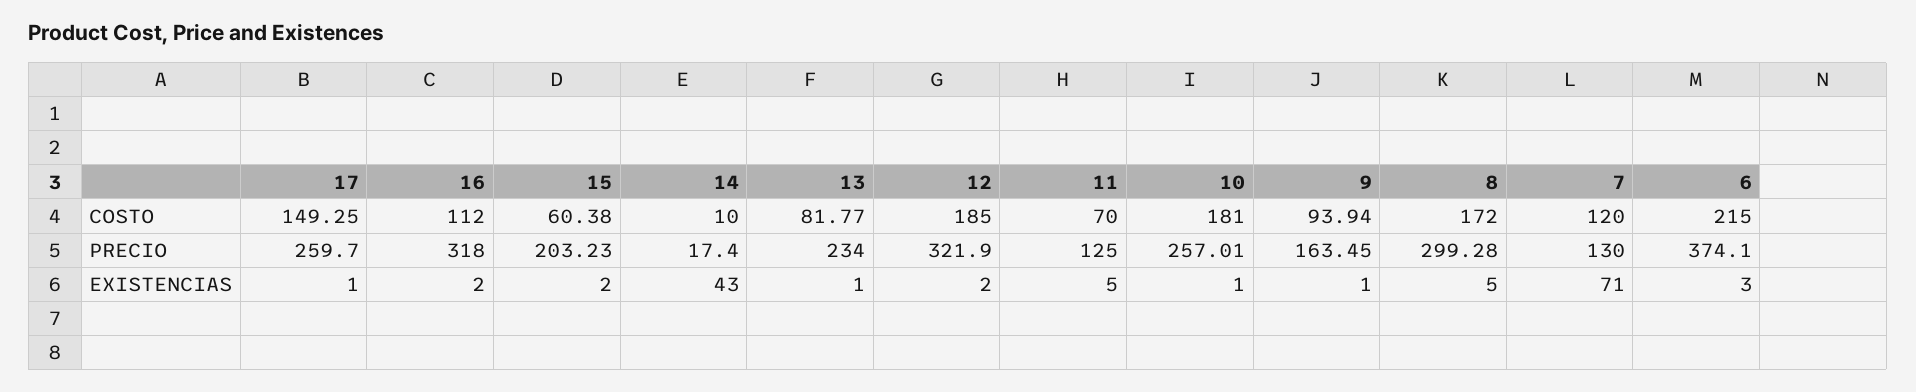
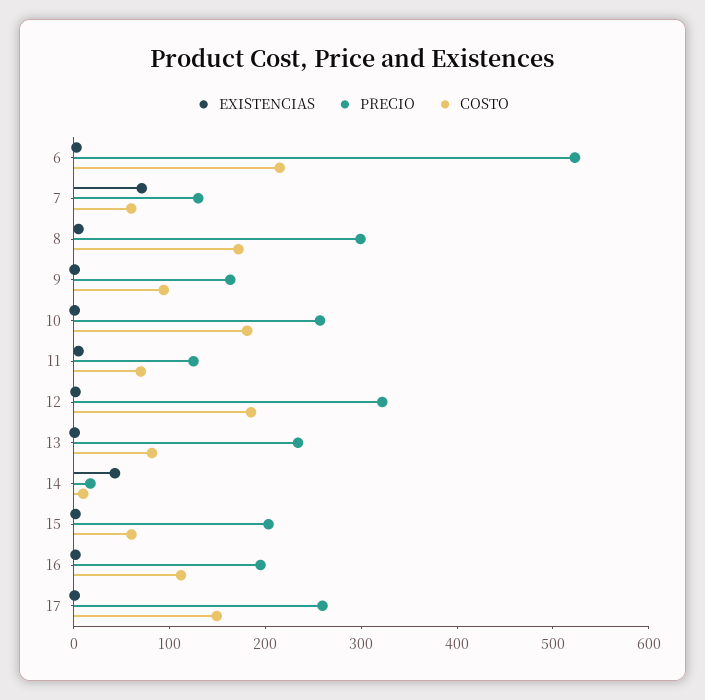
COSTO, 7: 120 -> 60
PRECIO, 16: 318 -> 200
PRECIO, 6: 374.1 -> 520

